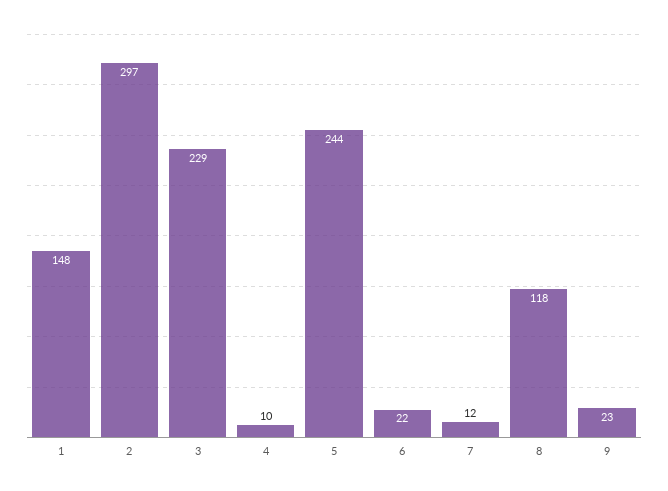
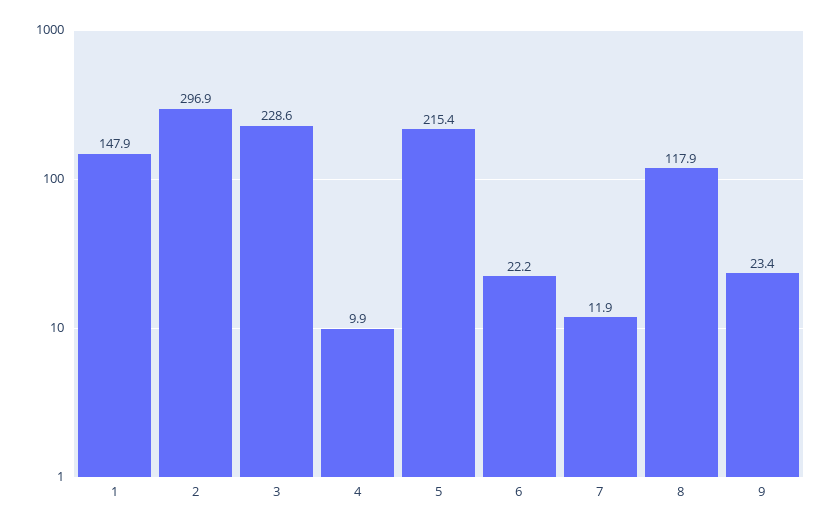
5: 244 -> 215.4

